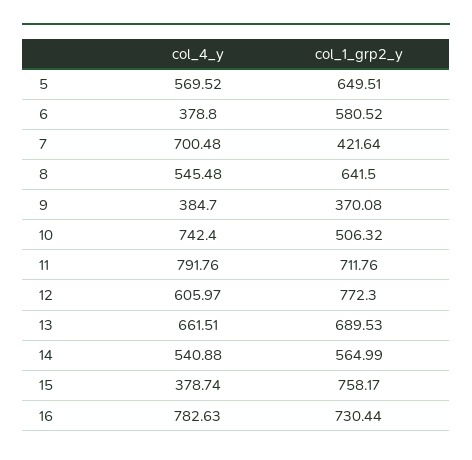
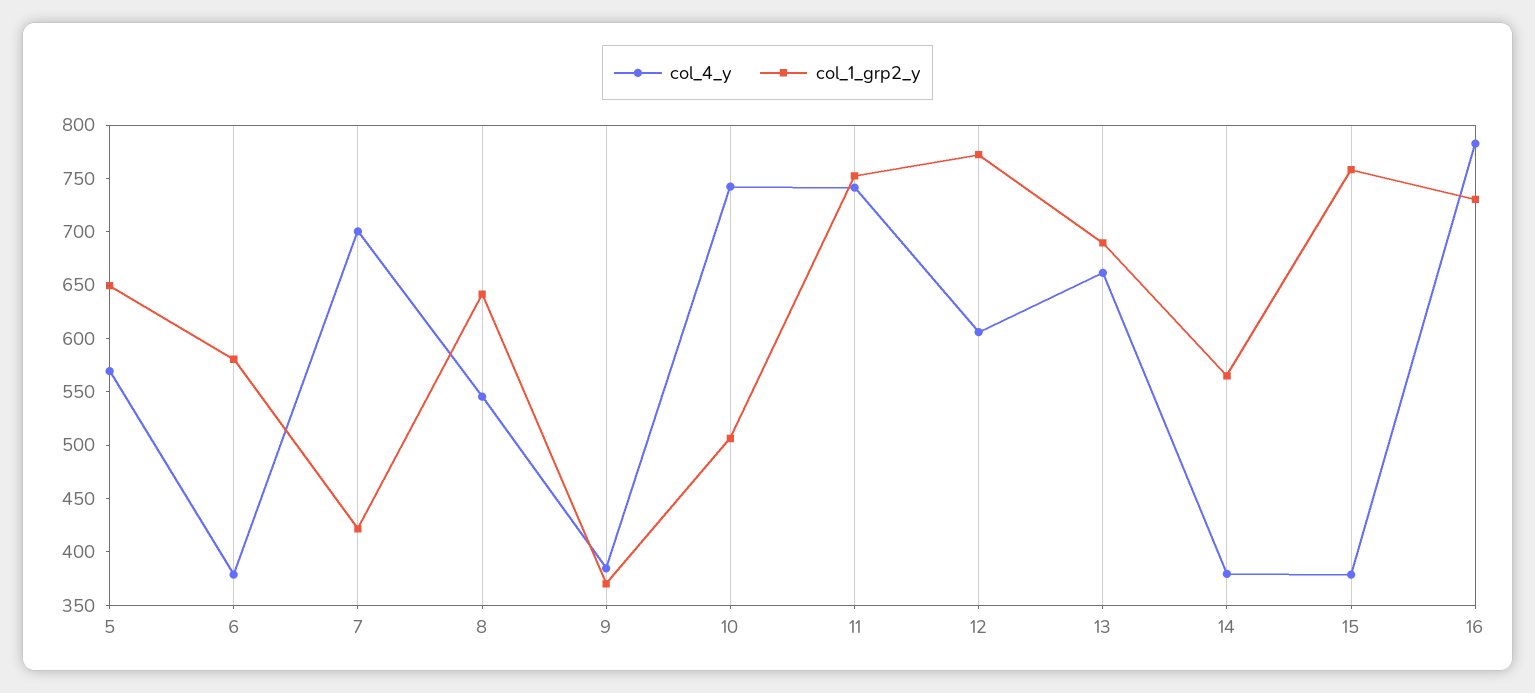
col_4_y, 11: 791.76 -> 740
col_1_grp2_y, 11: 711.76 -> 750
col_4_y, 14: 540.88 -> 380

